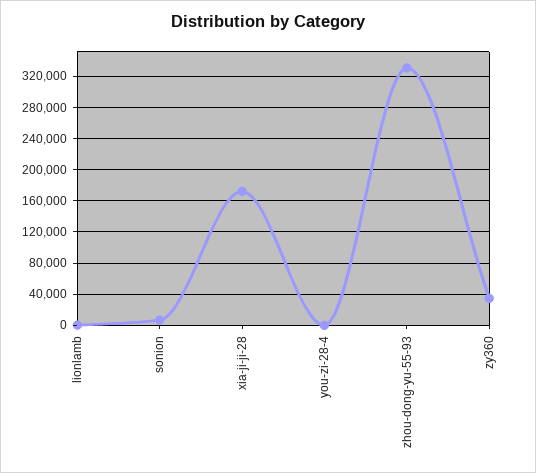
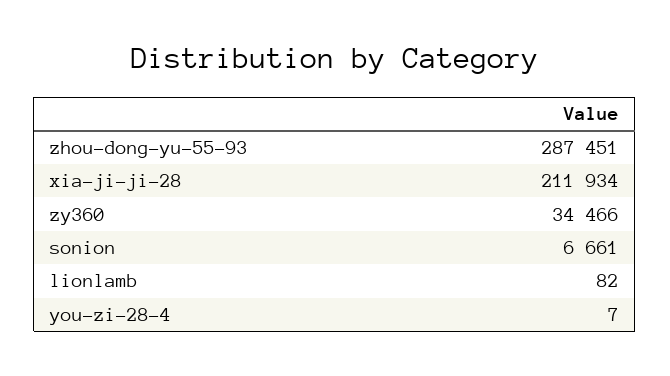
xia-ji-ji-28: 170000 -> 211934
zhou-dong-yu-55-93: 330000 -> 287451

